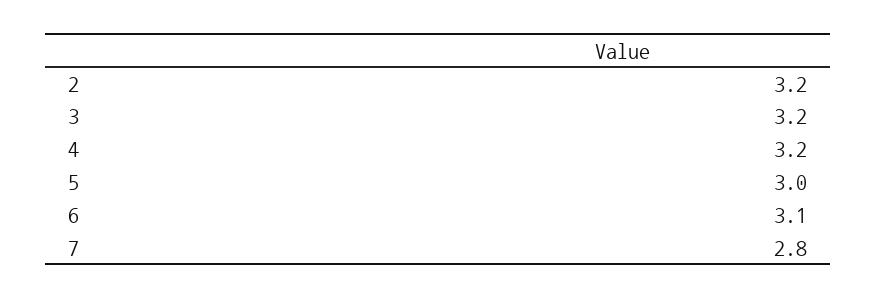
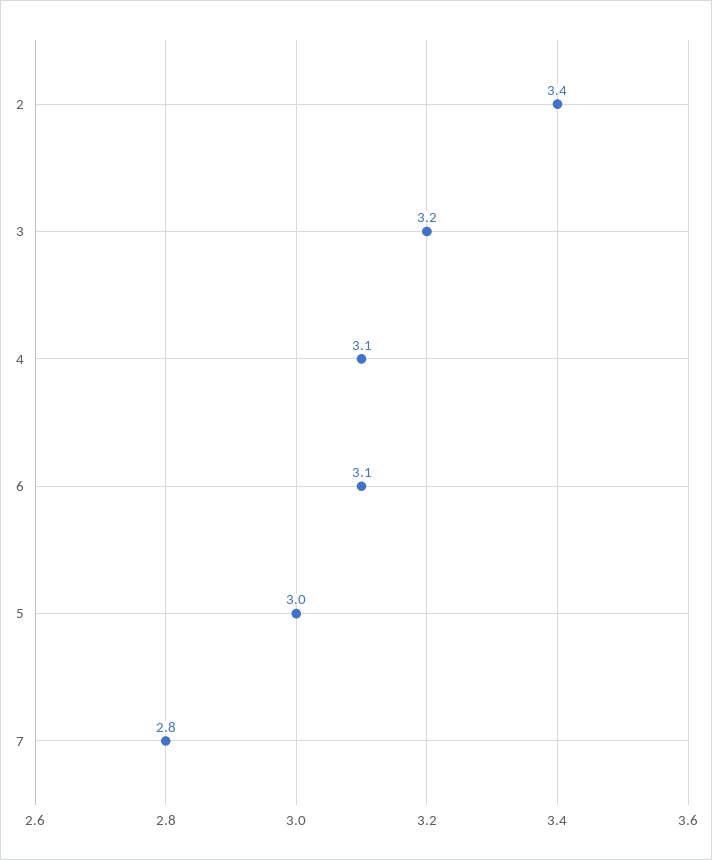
2: 3.2 -> 3.4
4: 3.2 -> 3.1

